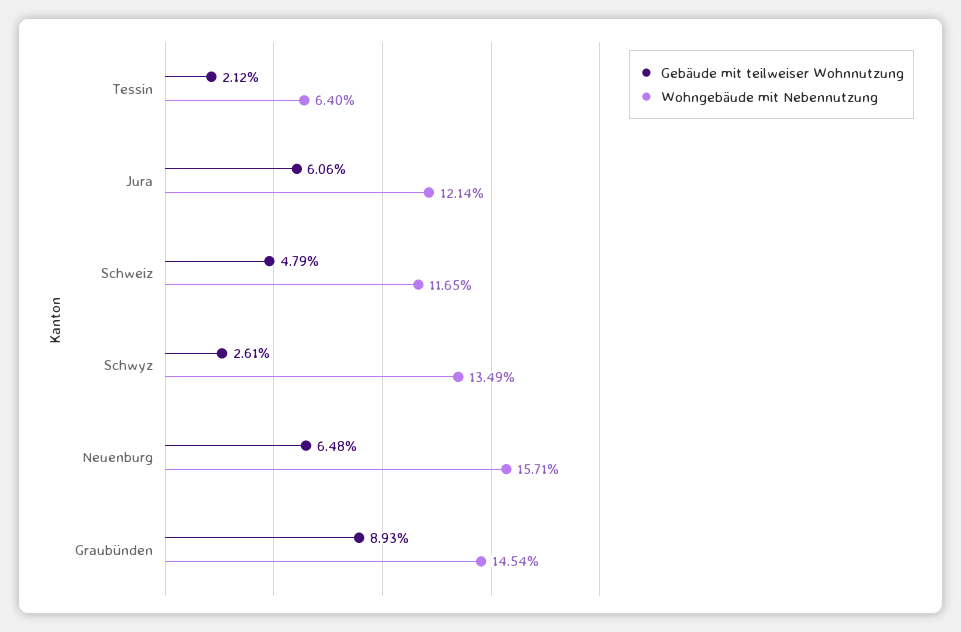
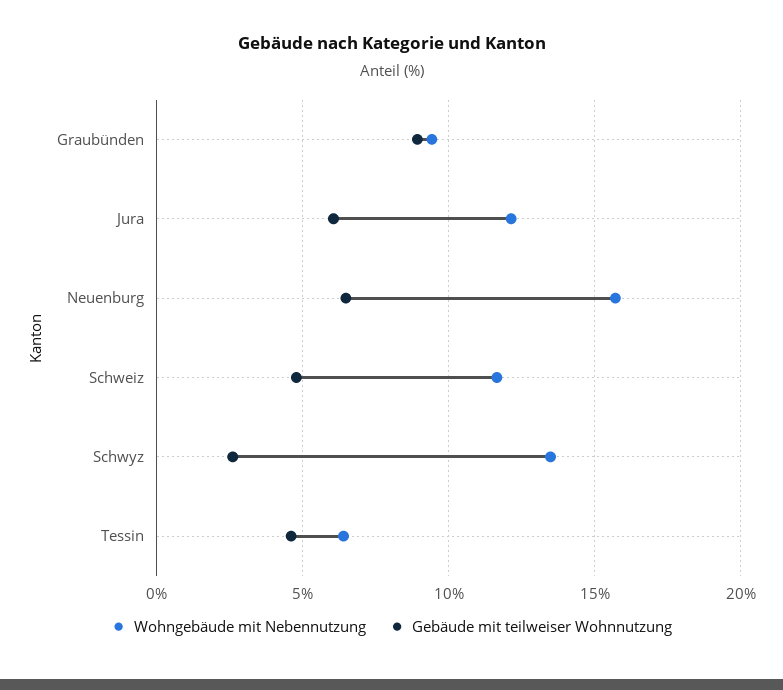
Gebäude mit teilweiser Wohnnutzung, Tessin: 2.12 -> 4.5
Wohngebäude mit Nebennutzung, Graubünden: 14.54 -> 9.5

